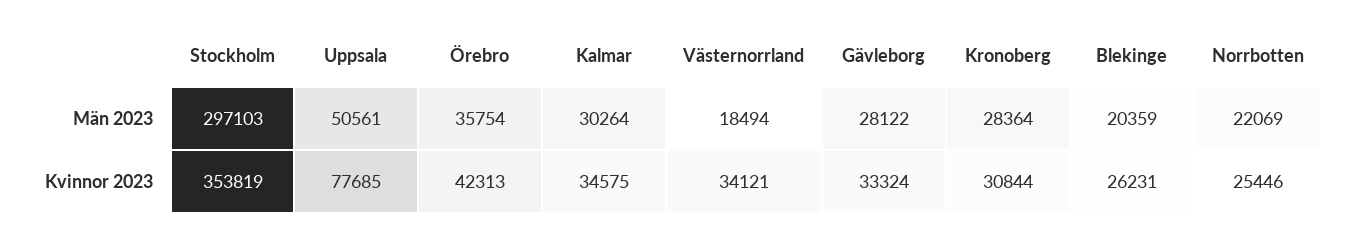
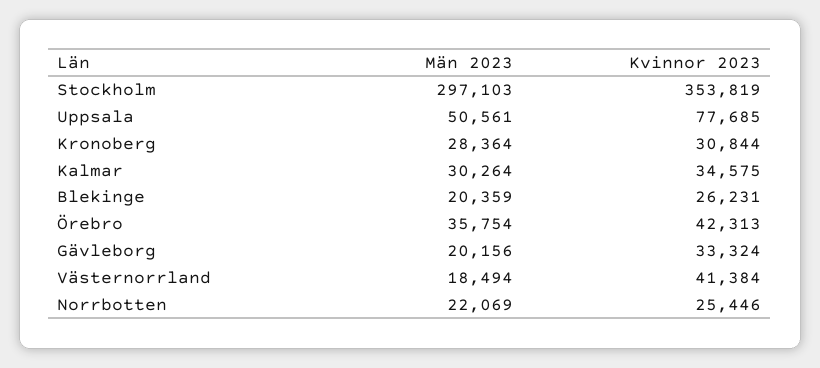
Gävleborg, Män 2023: 28122 -> 20156
Västernorrland, Kvinnor 2023: 34121 -> 41384

